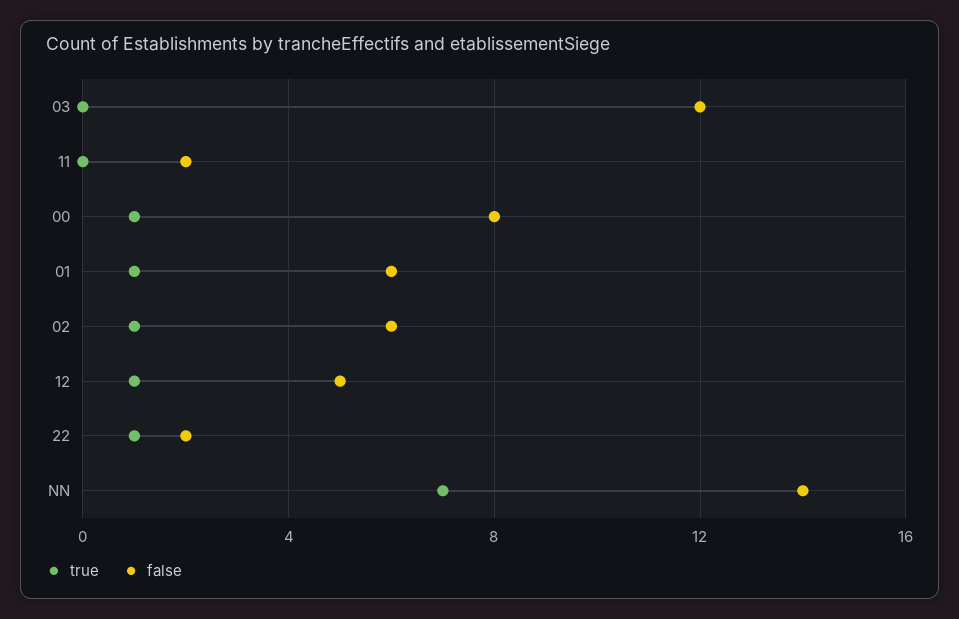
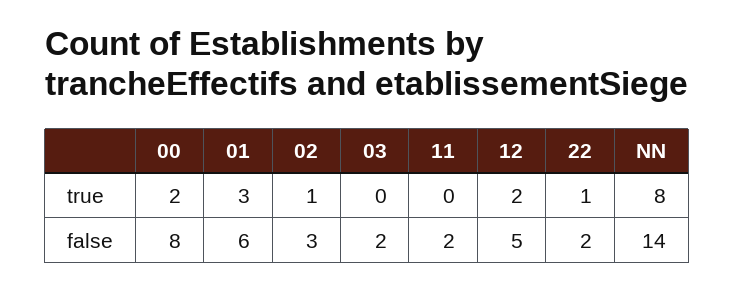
false, 03: 12 -> 2
true, 00: 1 -> 2
true, 01: 1 -> 3
false, 02: 6 -> 3
true, 12: 1 -> 2
true, NN: 7 -> 8

